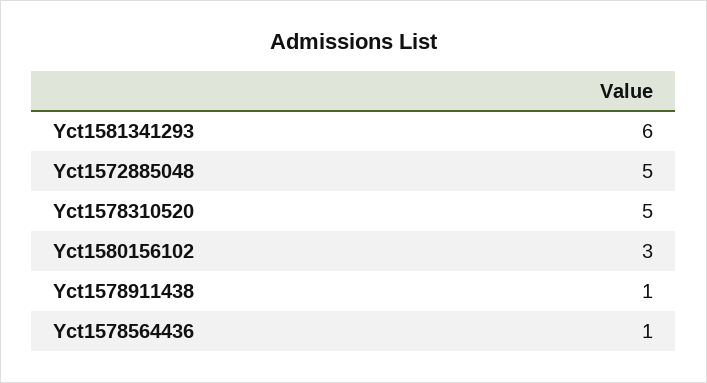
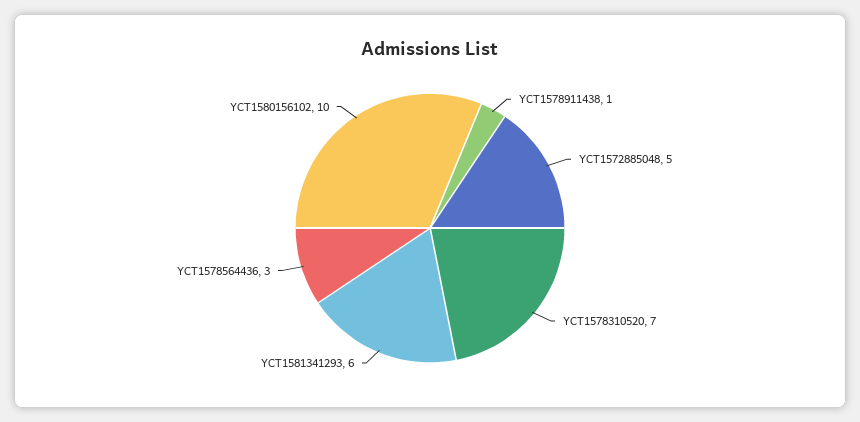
Yct1578310520: 5 -> 7
Yct1580156102: 3 -> 10
Yct1578564436: 1 -> 3

